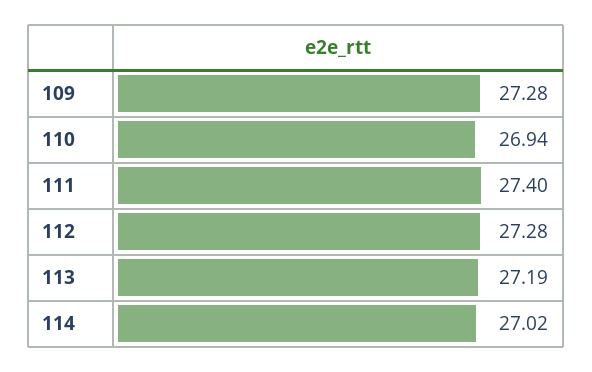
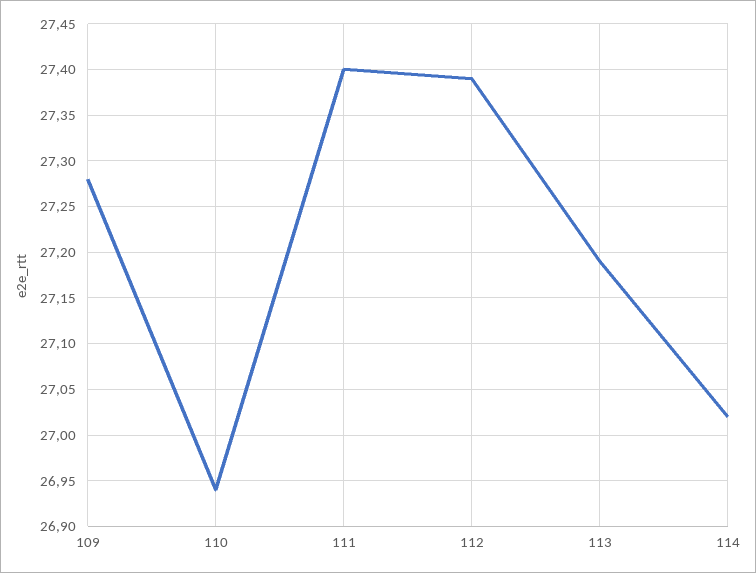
112: 27.28 -> 27.39

